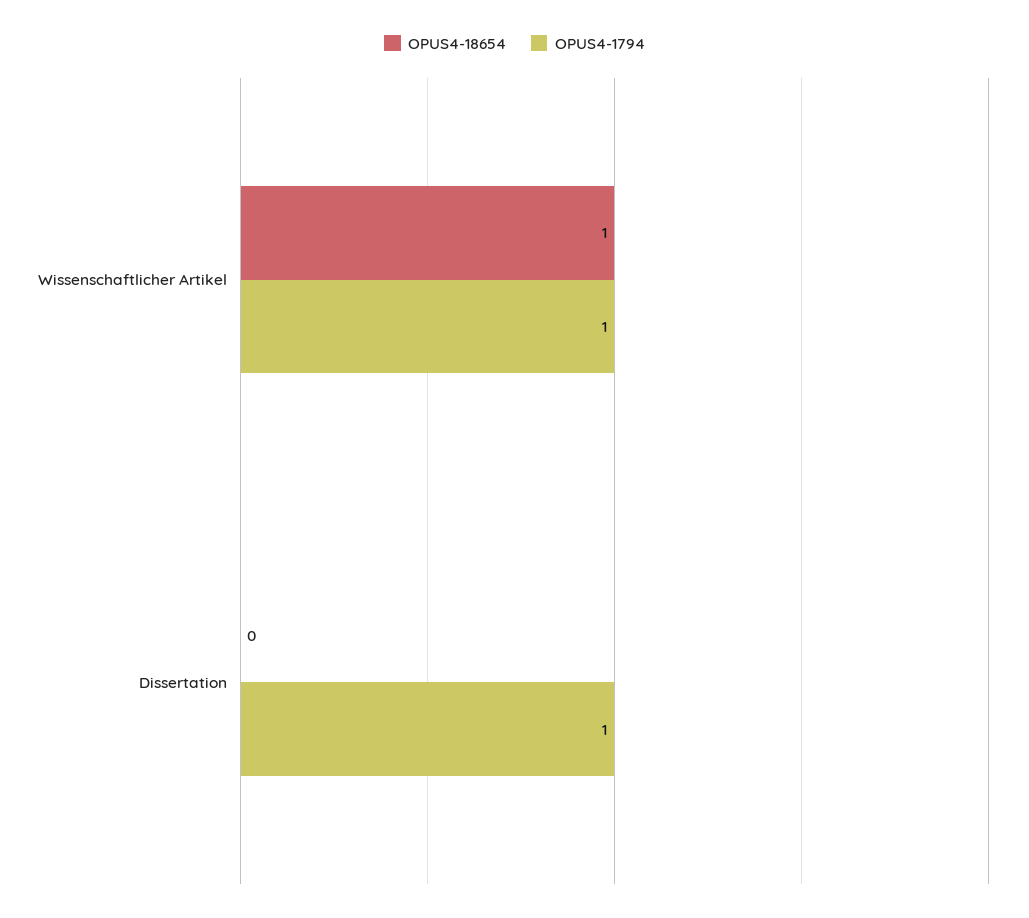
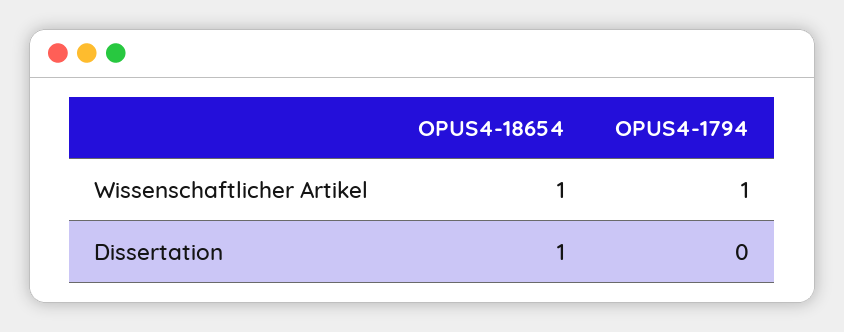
OPUS4-18654, Dissertation: 0 -> 1
OPUS4-1794, Dissertation: 1 -> 0

